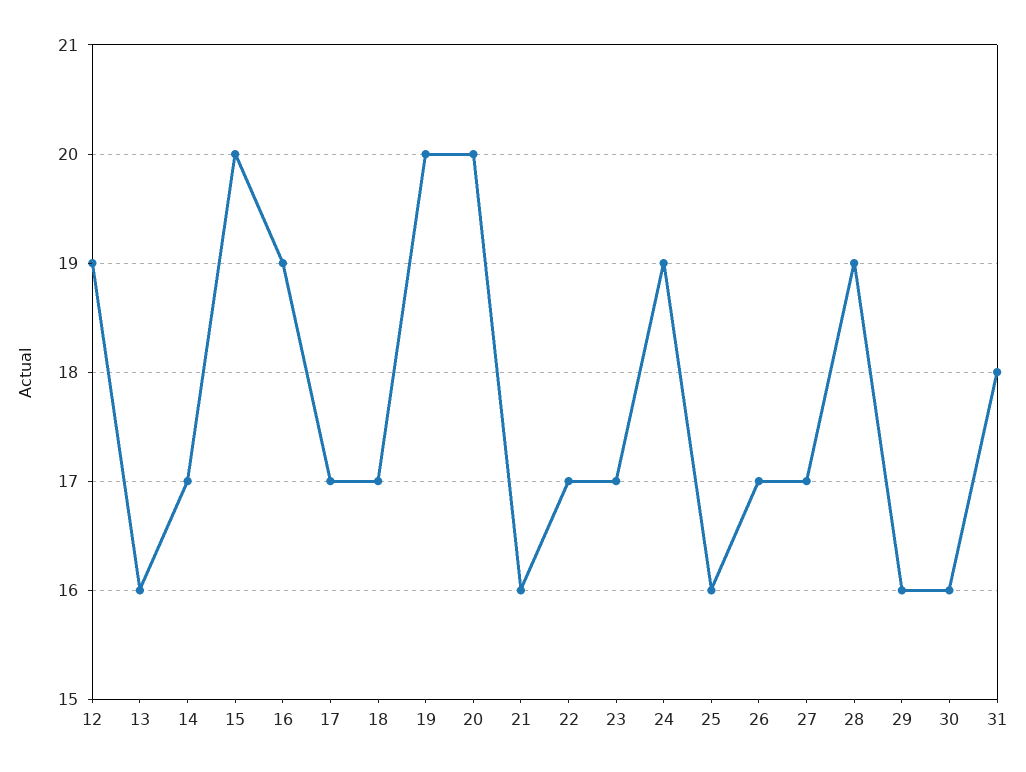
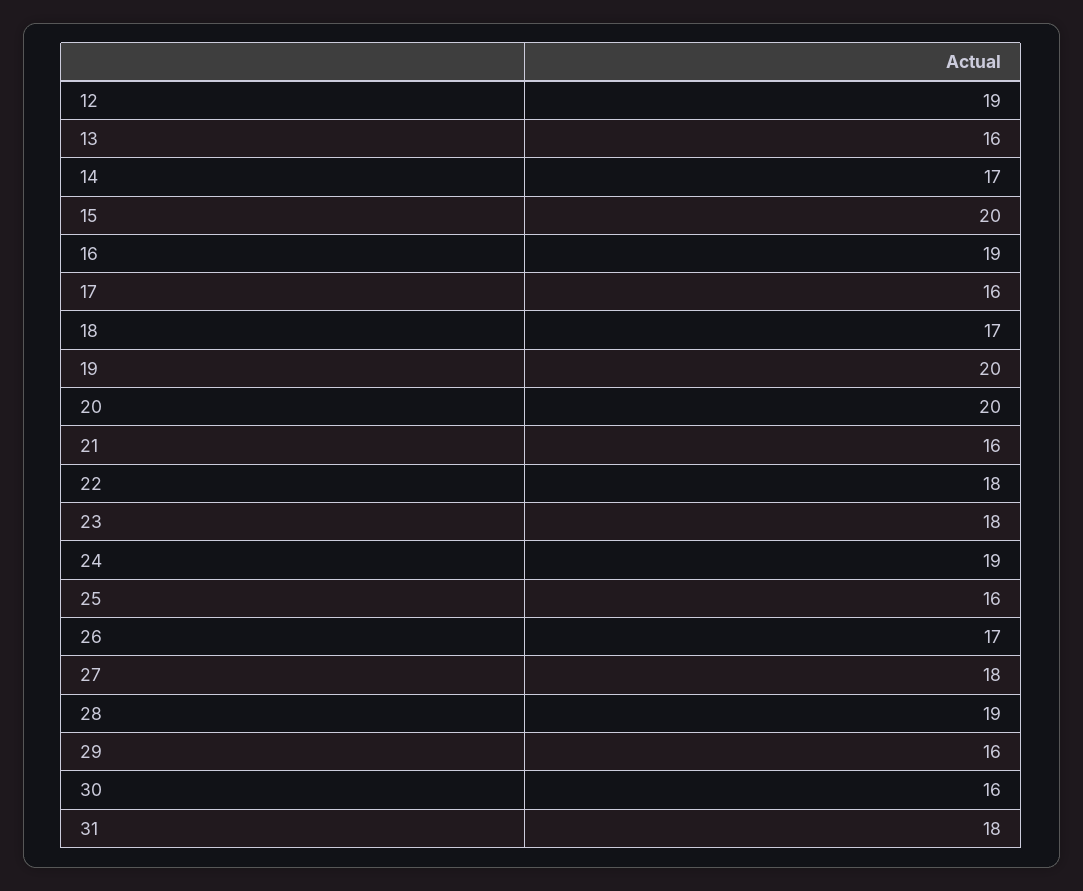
17: 17 -> 16
22: 17 -> 18
23: 17 -> 18
27: 17 -> 18

